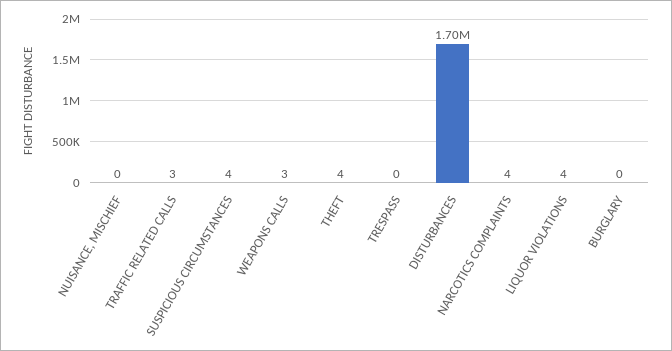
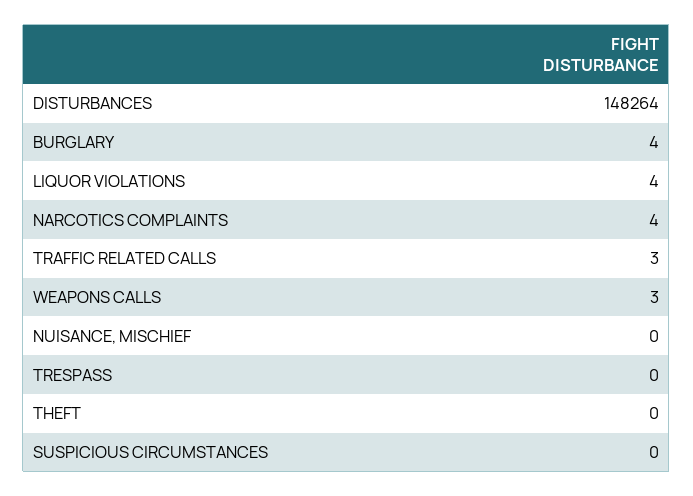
SUSPICIOUS CIRCUMSTANCES: 4 -> 0
THEFT: 4 -> 0
DISTURBANCES: 1700000 -> 148264
BURGLARY: 0 -> 4

